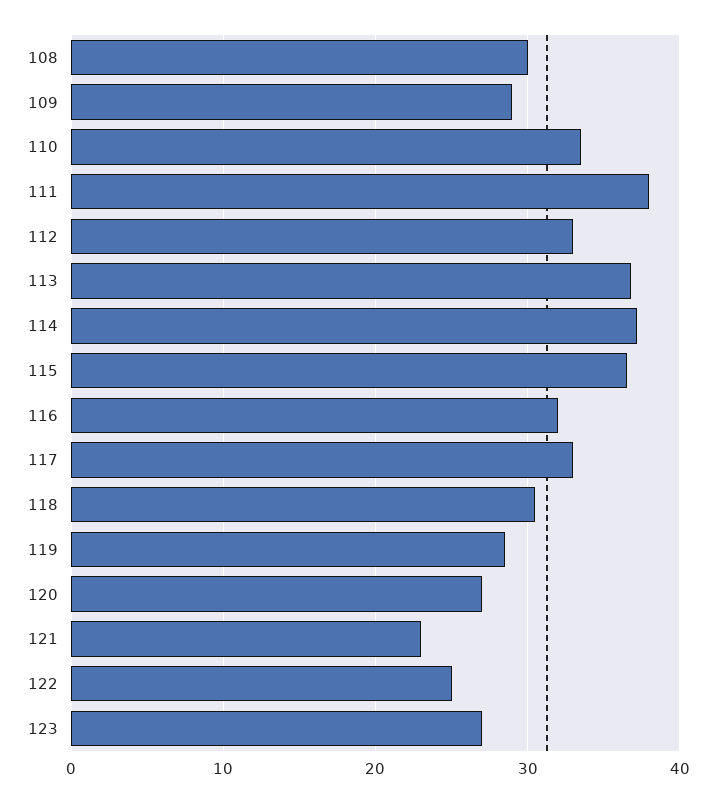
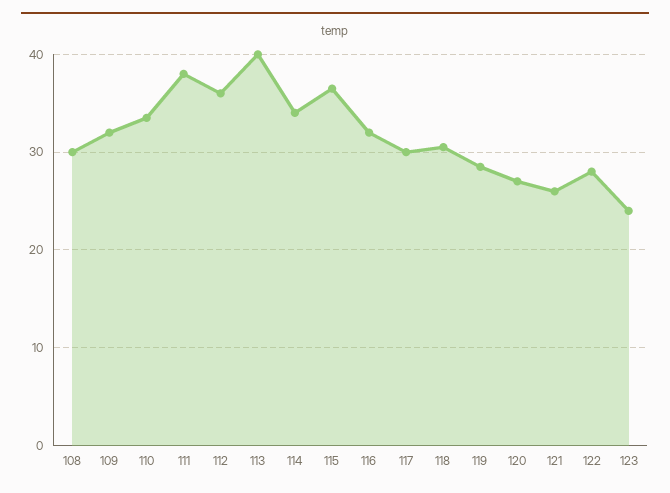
109: 29 -> 32
112: 33 -> 36
113: 37 -> 40
114: 37 -> 34
117: 33 -> 30
121: 23 -> 26
122: 25 -> 28
123: 27 -> 24

